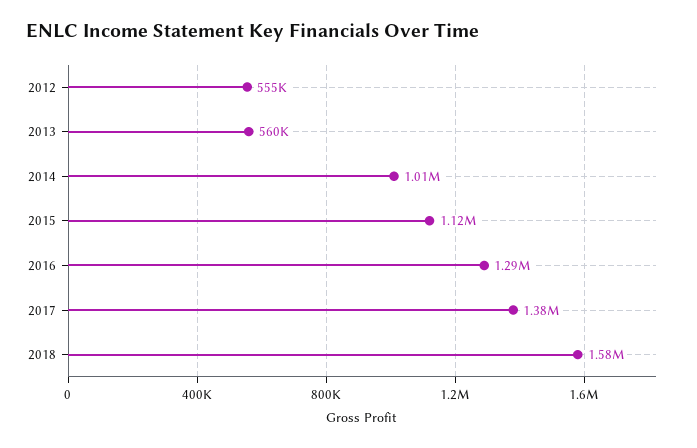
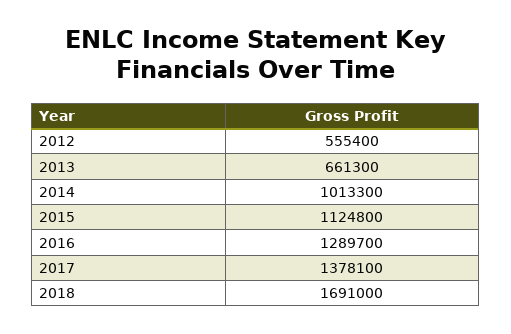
2013: 560000 -> 661300
2018: 1580000 -> 1691000

